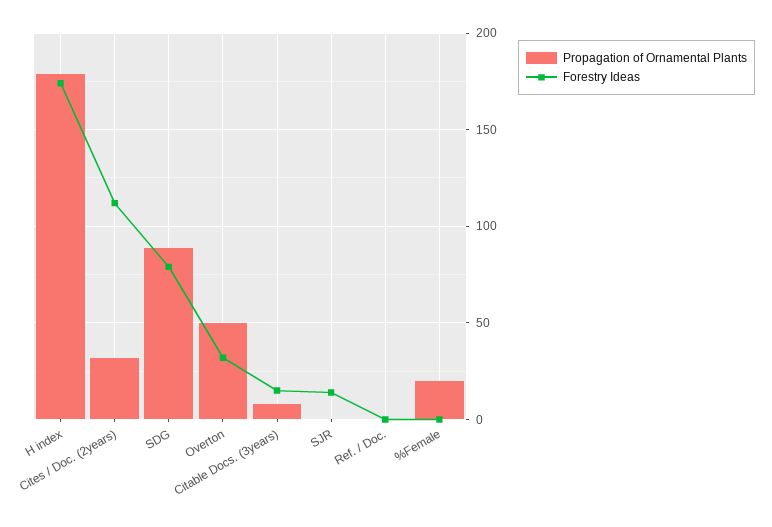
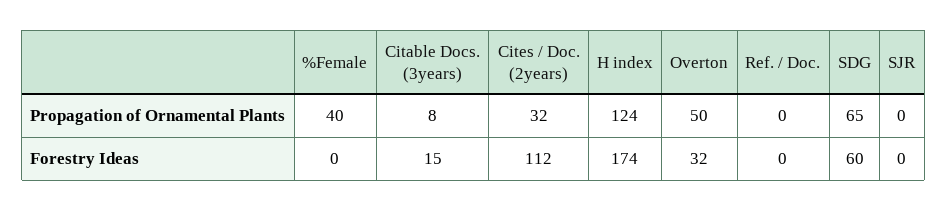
Propagation of Ornamental Plants, H index: 180 -> 124
Propagation of Ornamental Plants, SDG: 90 -> 65
Forestry Ideas, SDG: 80 -> 60
Forestry Ideas, SJR: 15 -> 0
Propagation of Ornamental Plants, %Female: 20 -> 40

